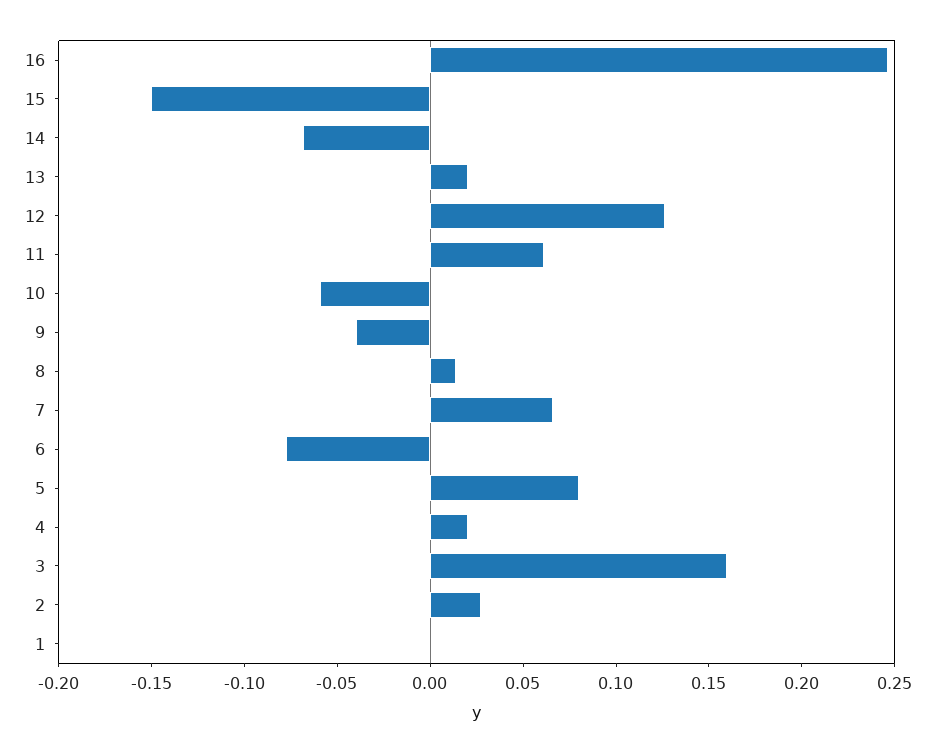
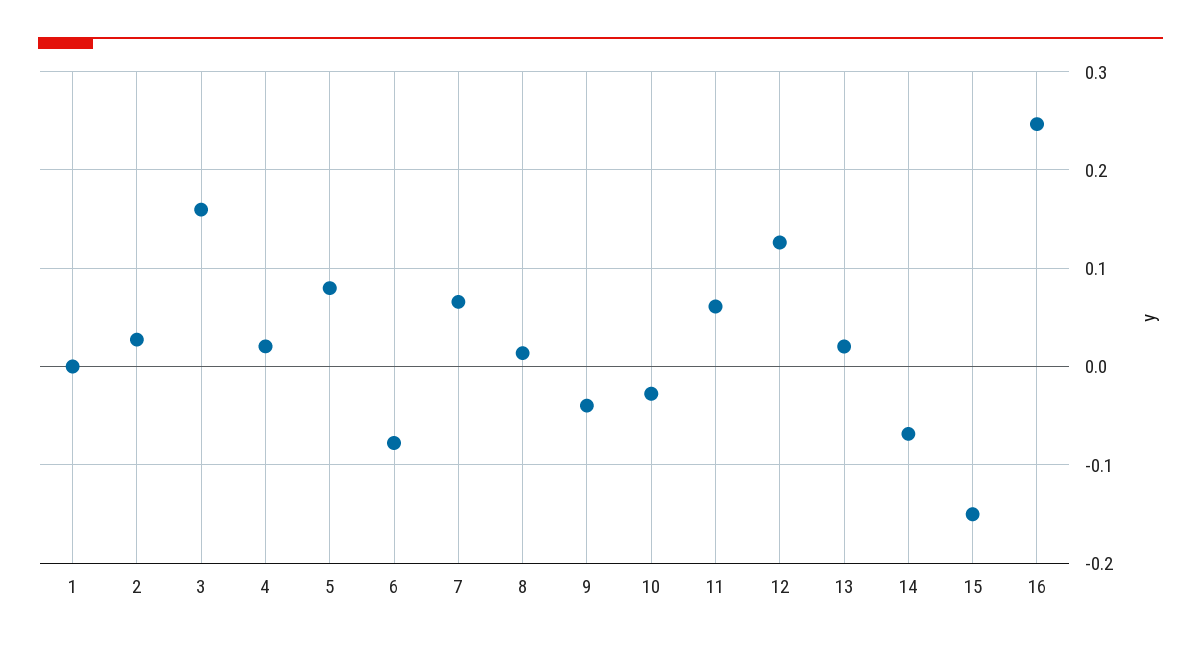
10: -0.06 -> -0.03

